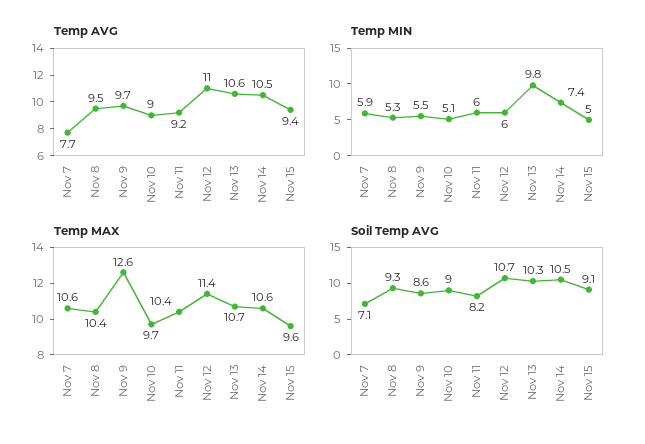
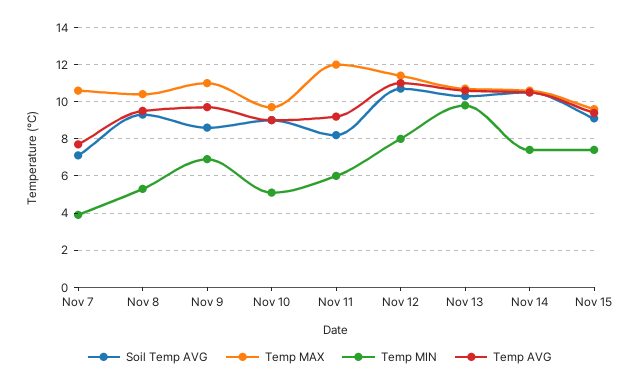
Temp MIN, Nov 7: 5.9 -> 4
Temp MIN, Nov 9: 5.5 -> 7
Temp MIN, Nov 12: 6 -> 8
Temp MIN, Nov 15: 5 -> 7.5
Temp MAX, Nov 9: 12.6 -> 11
Temp MAX, Nov 11: 10.4 -> 12

